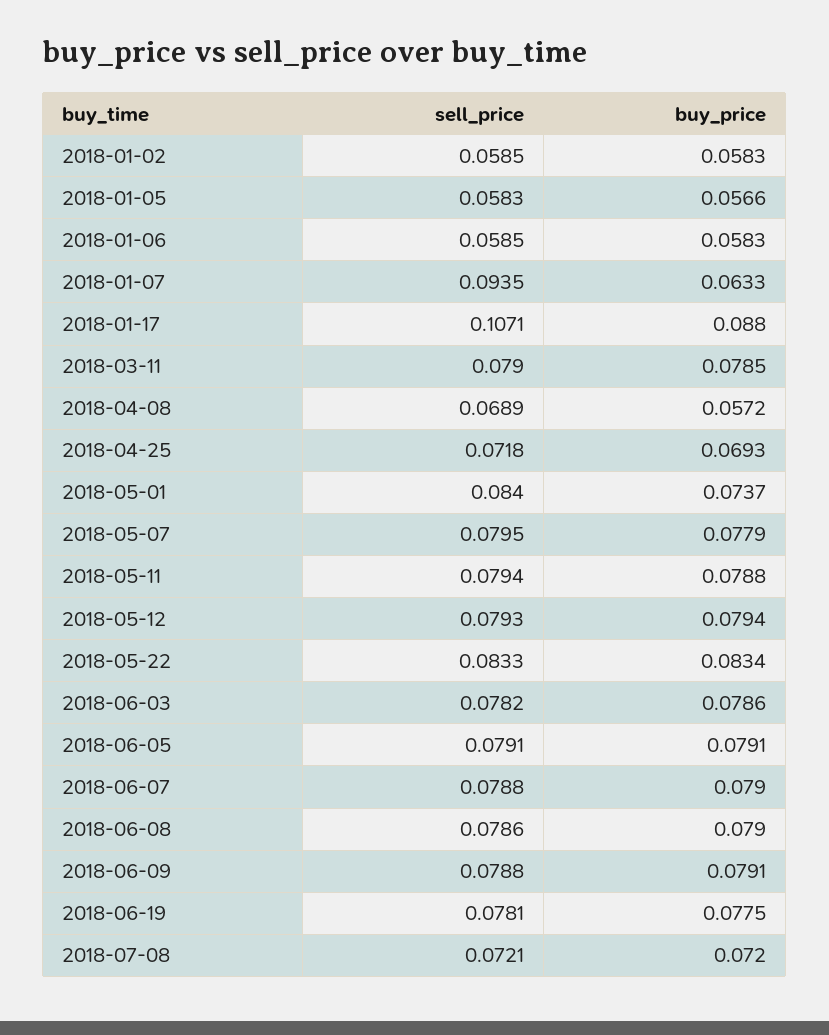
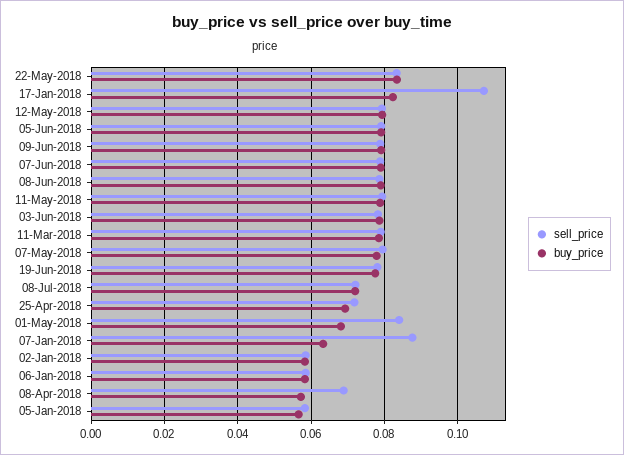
sell_price, 2018-01-07: 0.0935 -> 0.088
buy_price, 2018-01-17: 0.088 -> 0.082
buy_price, 2018-05-01: 0.0737 -> 0.068

